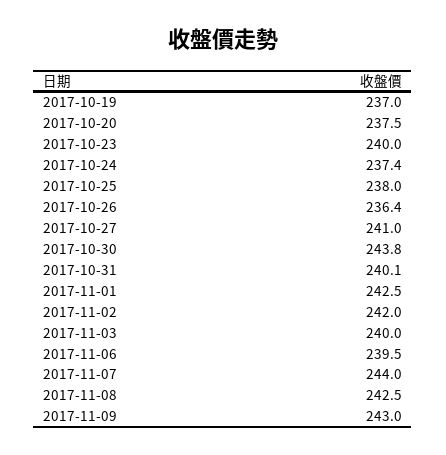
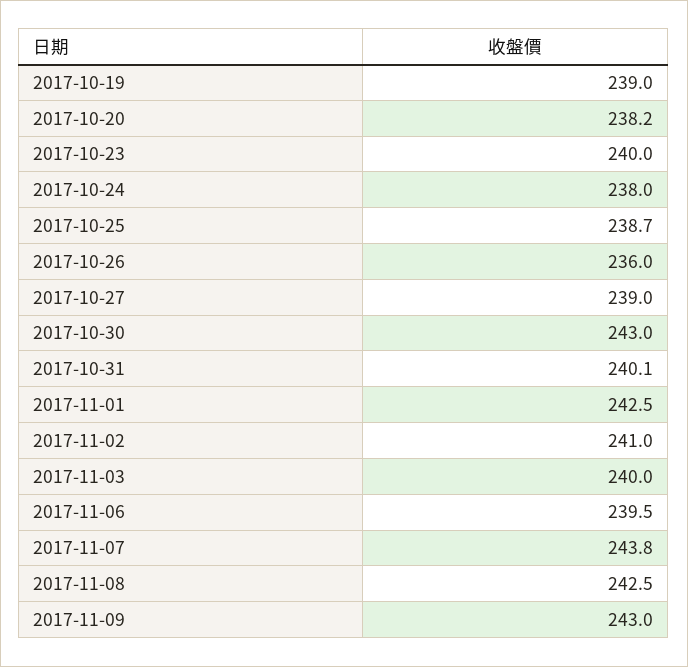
2017-10-19: 237 -> 239
2017-10-20: 237.5 -> 238.2
2017-10-24: 237.4 -> 238
2017-10-25: 238 -> 238.7
2017-10-26: 236.4 -> 236
2017-10-27: 241 -> 239
2017-10-30: 243.8 -> 243
2017-11-02: 242 -> 241
2017-11-07: 244 -> 243.8

